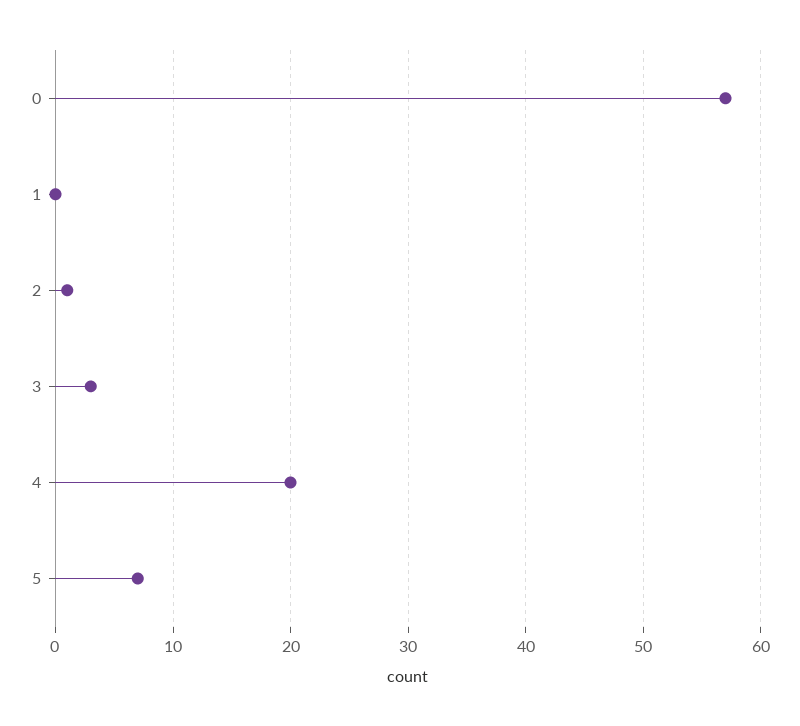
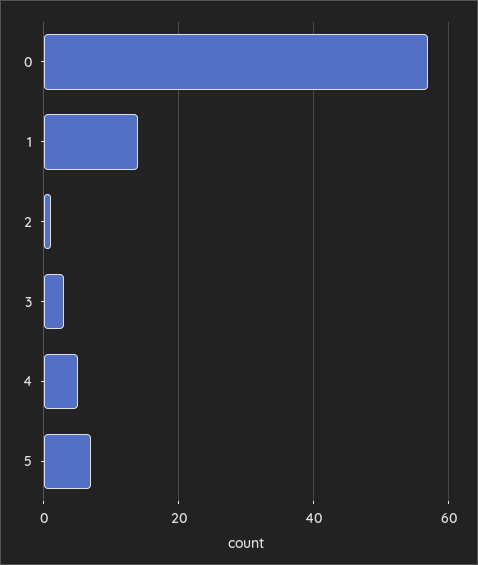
1: 0 -> 15
4: 20 -> 5

